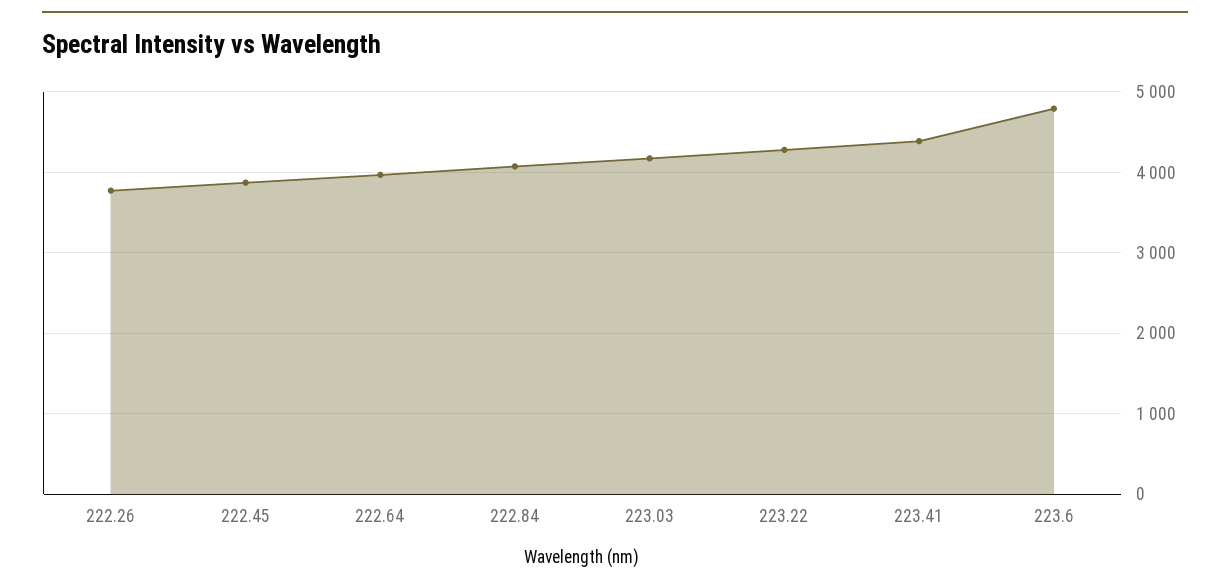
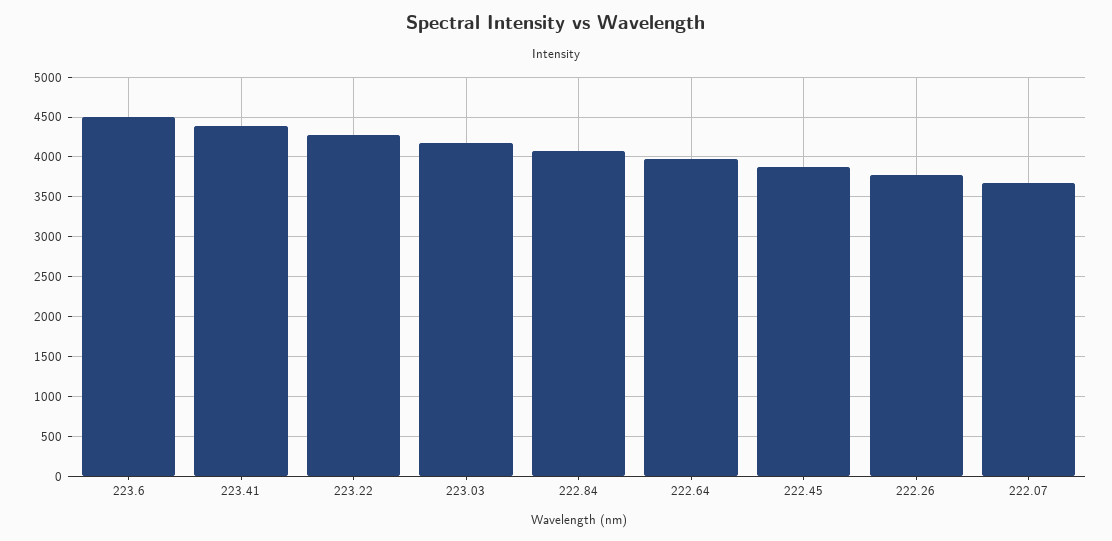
223.6: 4800 -> 4500
222.07: none -> 3700

